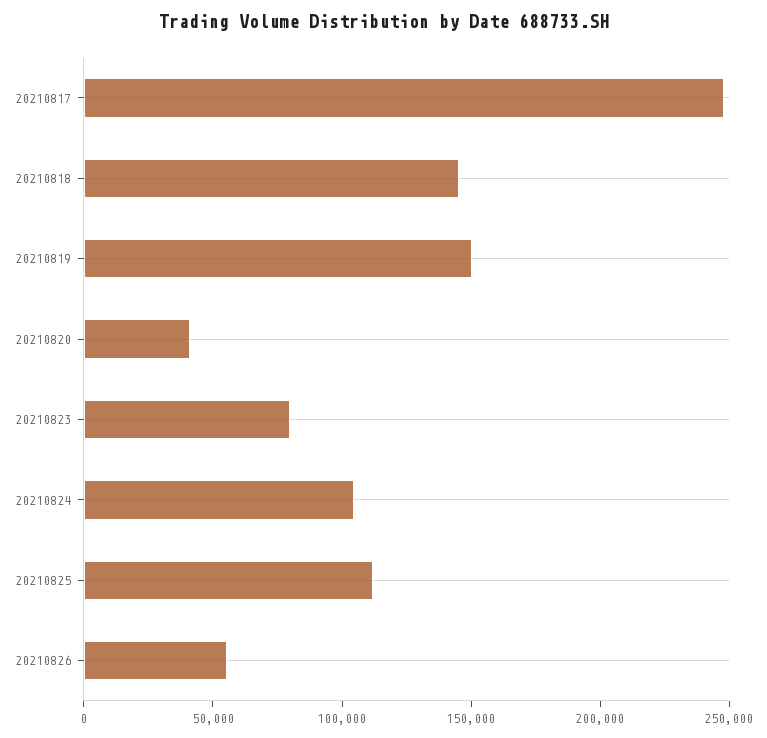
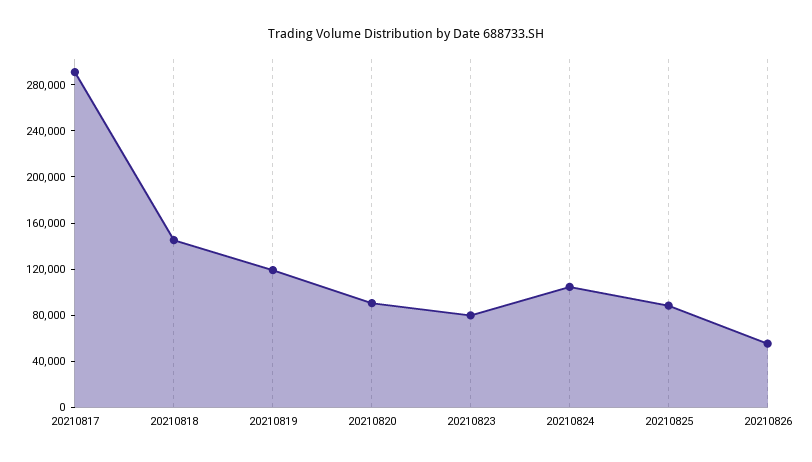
20210817: 250000 -> 290000
20210819: 150000 -> 120000
20210820: 40000 -> 90000
20210825: 110000 -> 90000

